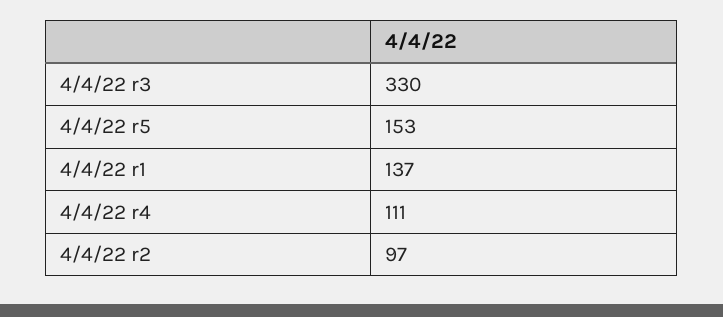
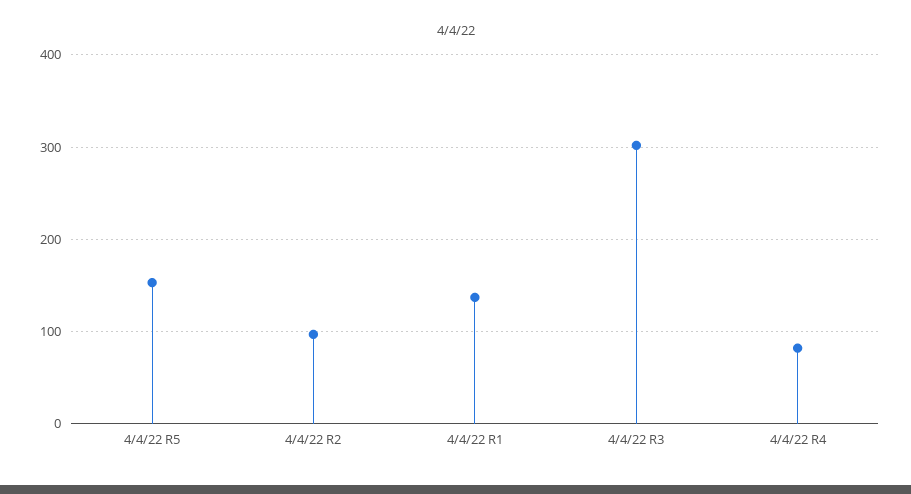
4/4/22 r3: 330 -> 300
4/4/22 r4: 111 -> 80

